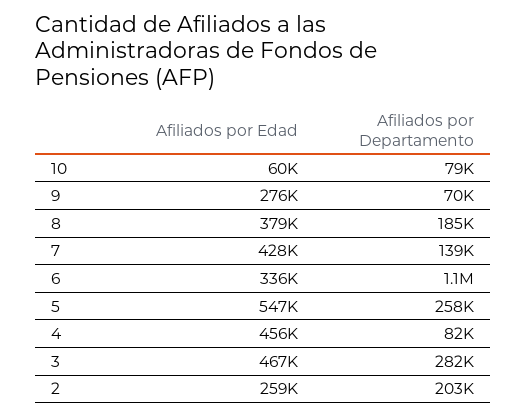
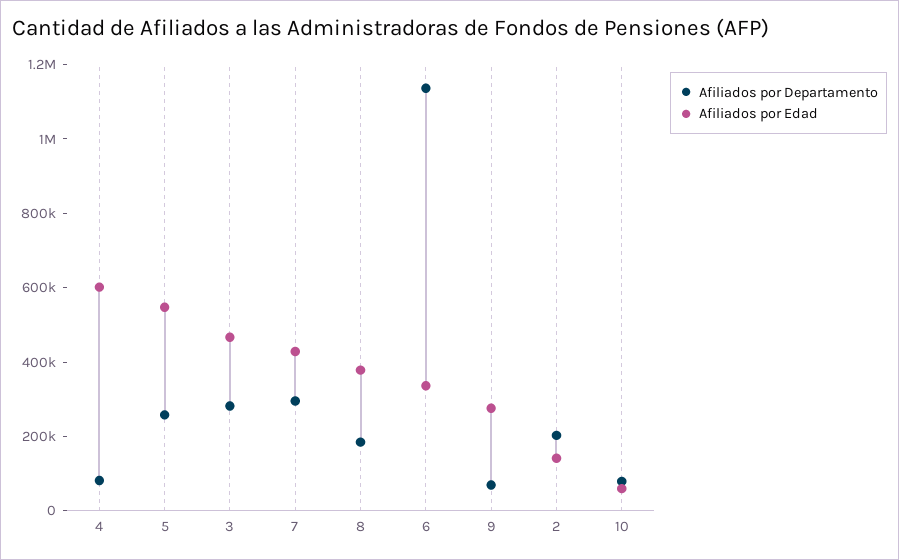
Afiliados por Departamento, 7: 139000 -> 300000
Afiliados por Edad, 4: 456000 -> 600000
Afiliados por Edad, 2: 259000 -> 150000

